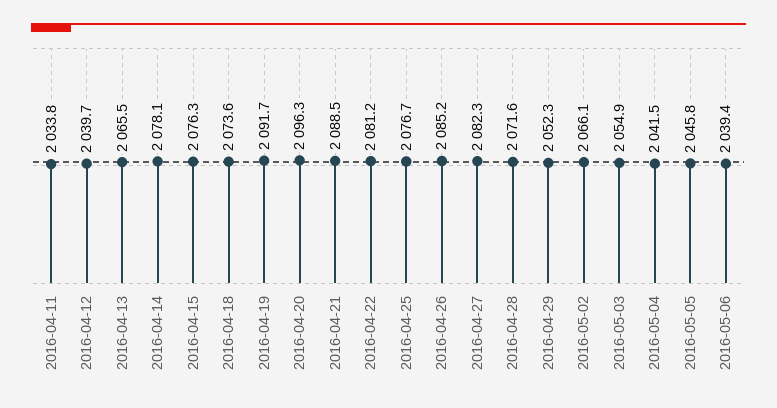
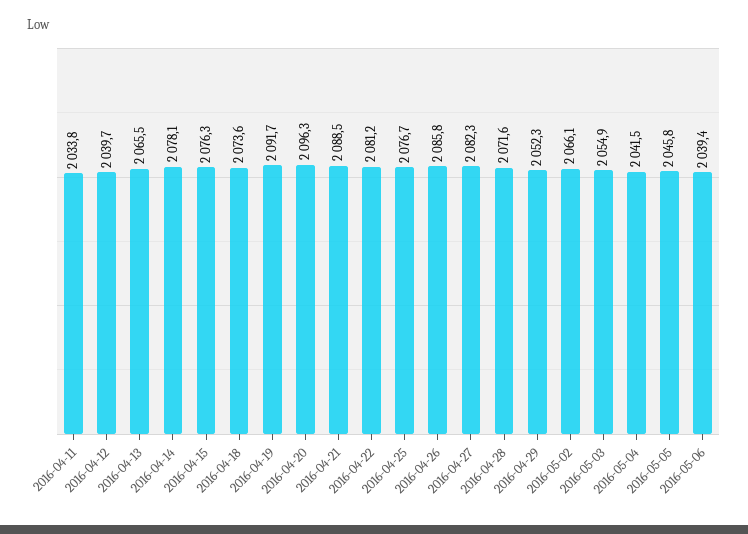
2016-04-26: 2085.2 -> 2085.8

